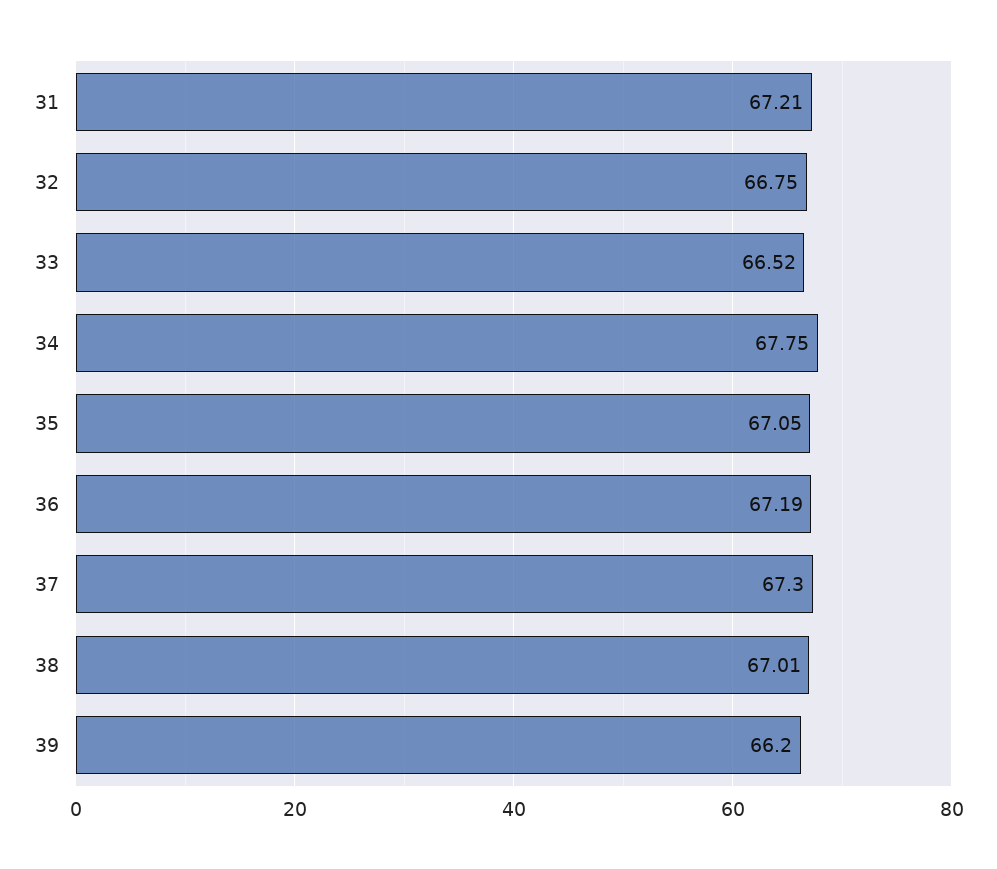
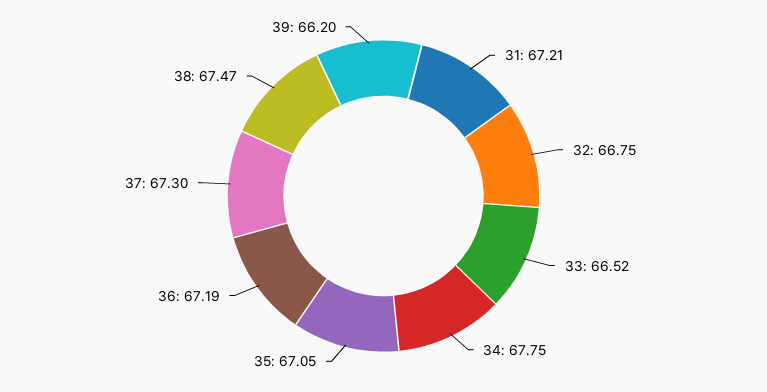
38: 67.01 -> 67.47

